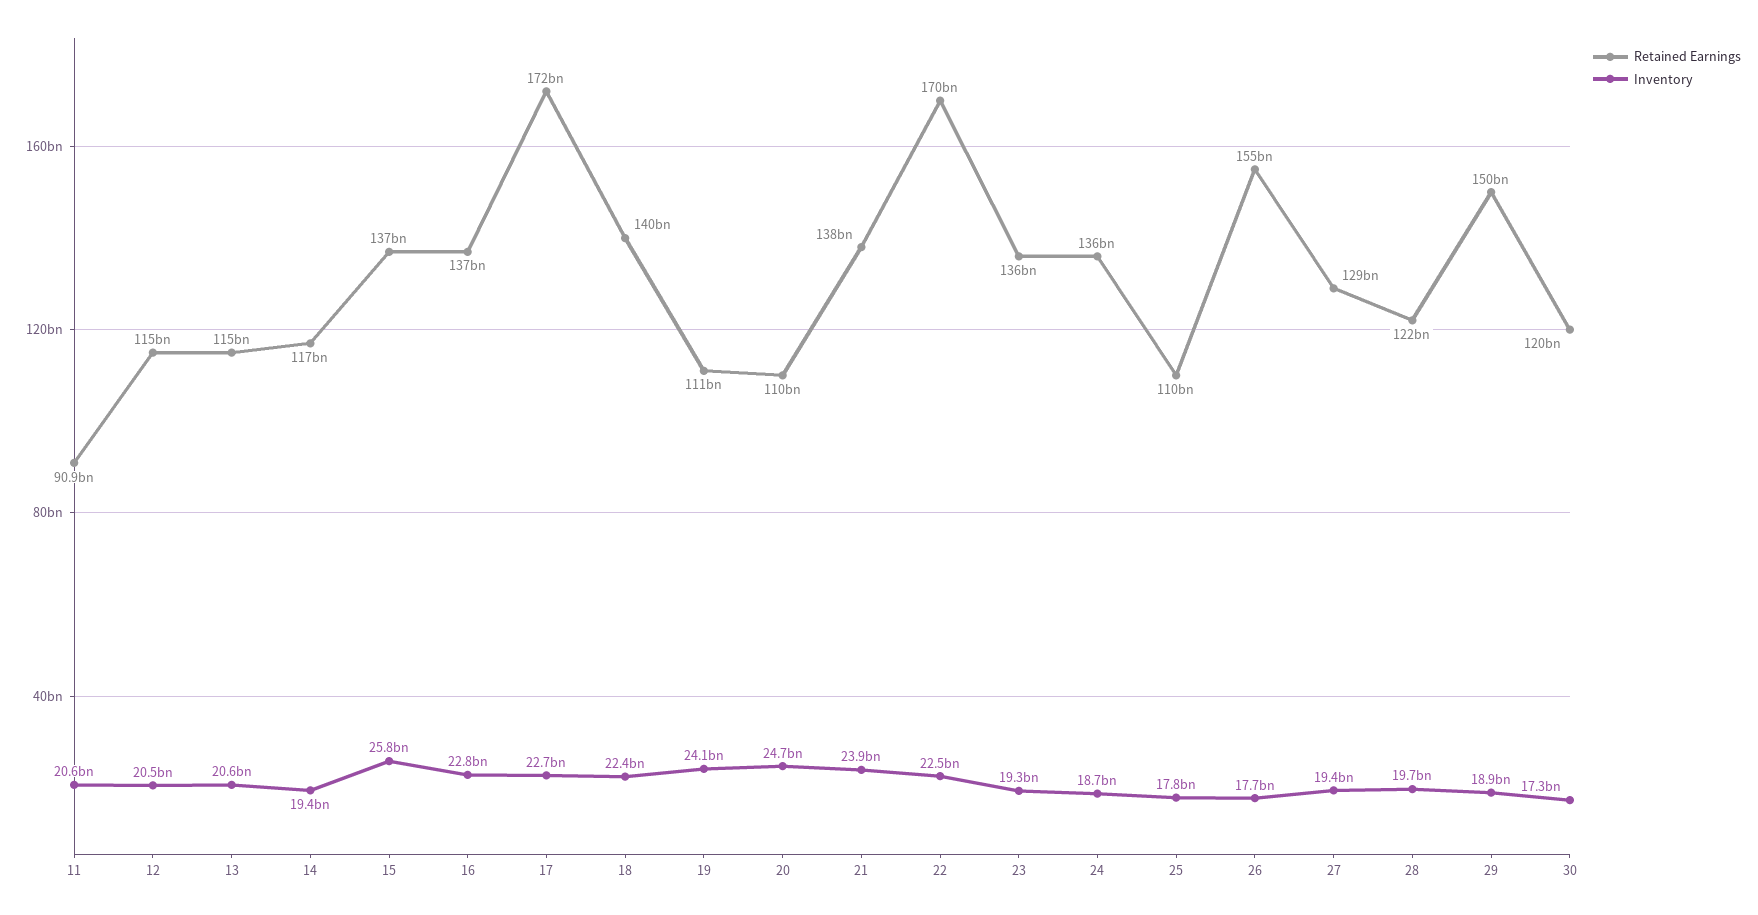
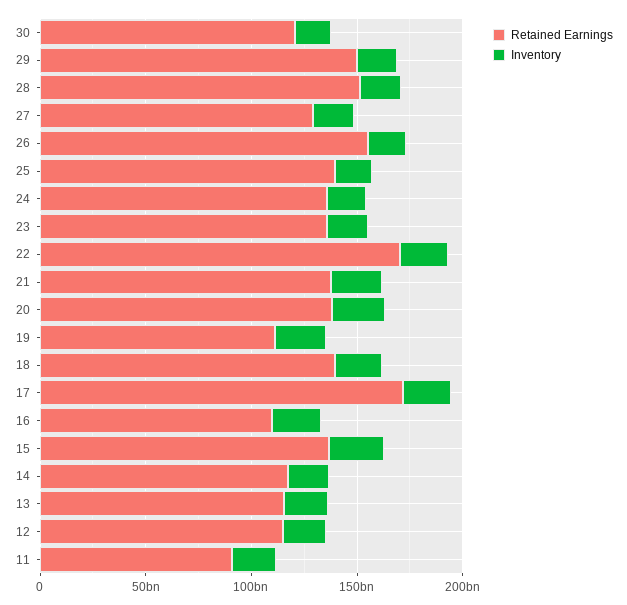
Retained Earnings, 16: 137000000000 -> 110000000000
Retained Earnings, 20: 110000000000 -> 140000000000
Retained Earnings, 25: 110000000000 -> 140000000000
Retained Earnings, 28: 122000000000 -> 150000000000

